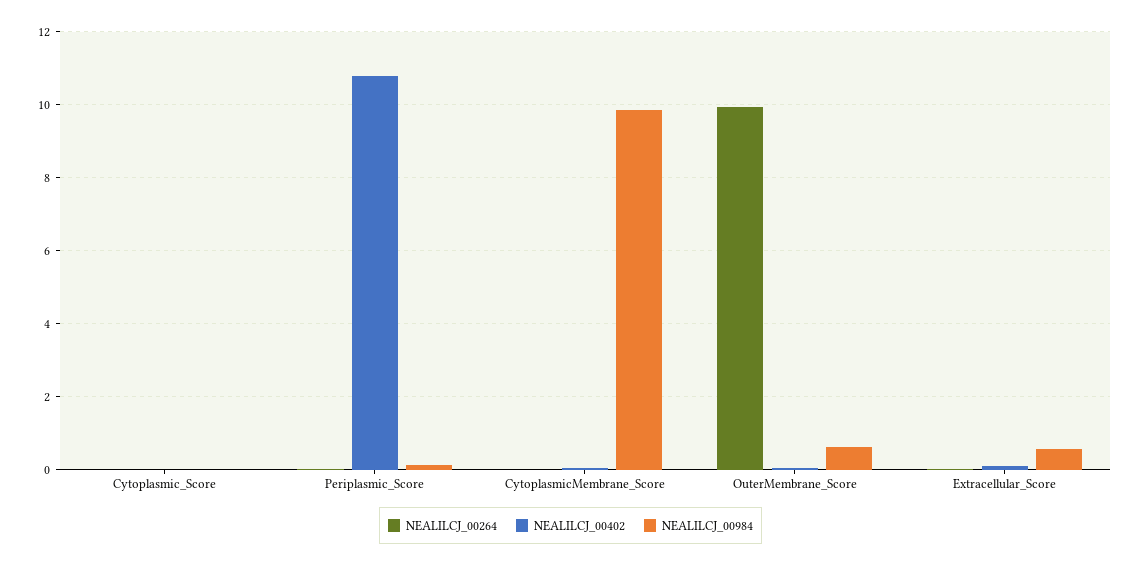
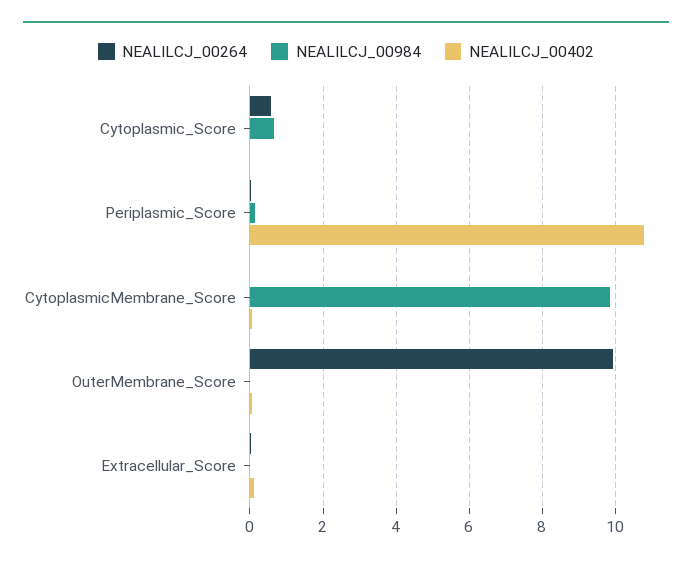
NEALILCJ_00264, Cytoplasmic_Score: 0 -> 0.6
NEALILCJ_00984, Cytoplasmic_Score: 0 -> 0.6
NEALILCJ_00984, OuterMembrane_Score: 0.6 -> 0
NEALILCJ_00984, Extracellular_Score: 0.6 -> 0

